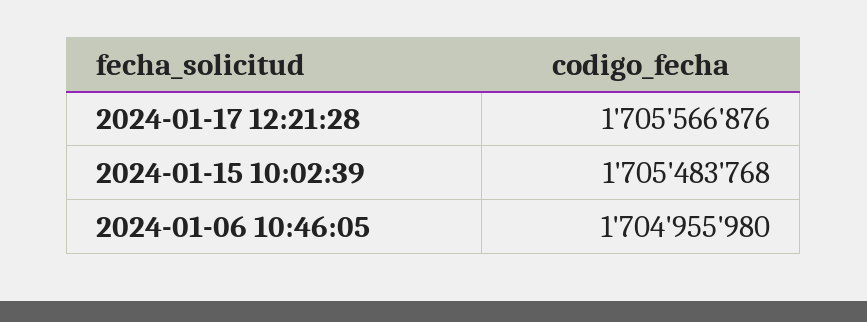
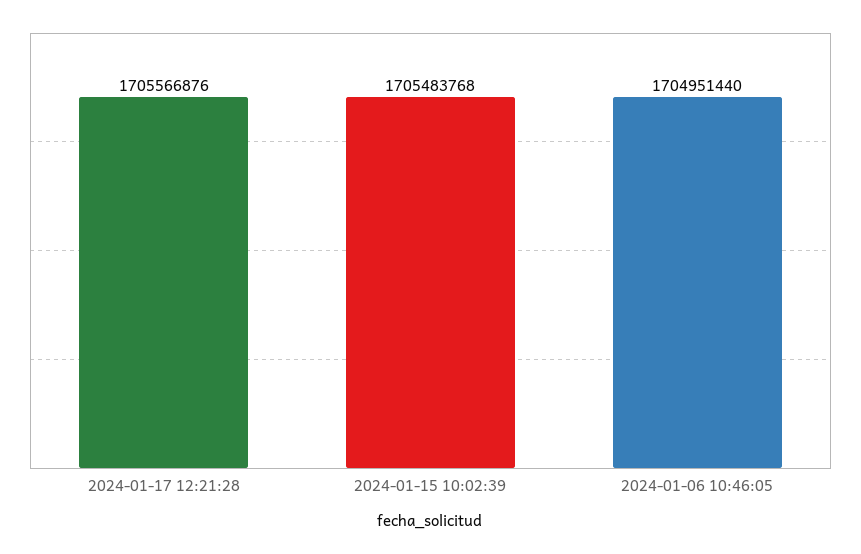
2024-01-06 10:46:05: 1704955980 -> 1704951440

